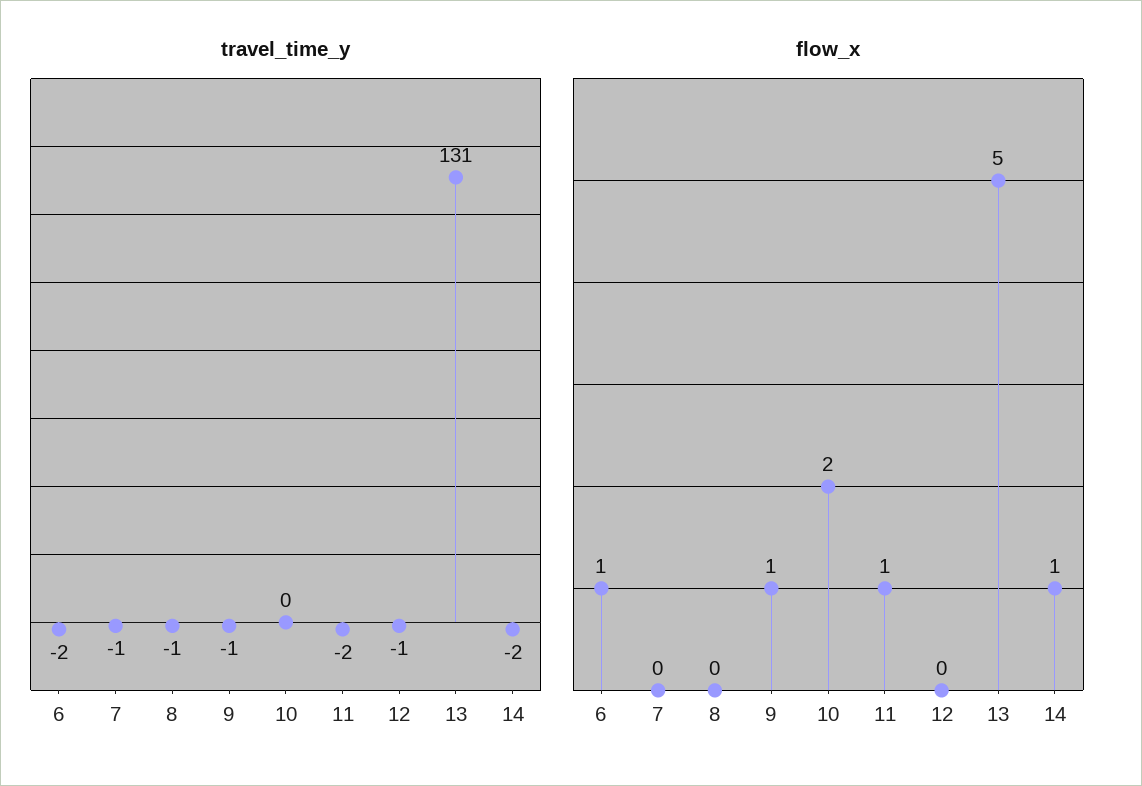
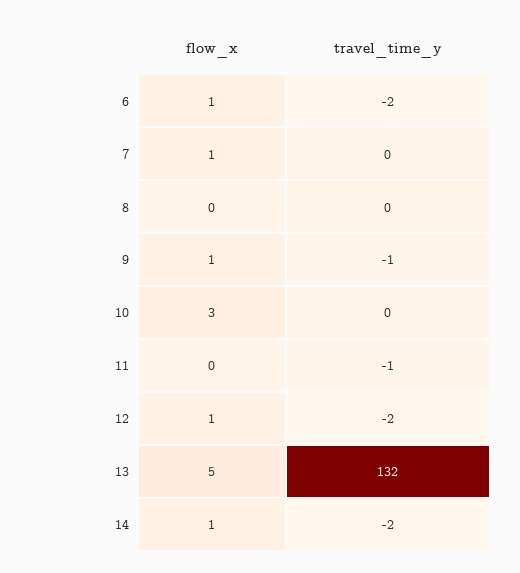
travel_time_y, 7: -1 -> 0
travel_time_y, 8: -1 -> 0
travel_time_y, 11: -2 -> -1
travel_time_y, 12: -1 -> -2
travel_time_y, 13: 131 -> 132
flow_x, 7: 0 -> 1
flow_x, 10: 2 -> 3
flow_x, 11: 1 -> 0
flow_x, 12: 0 -> 1

